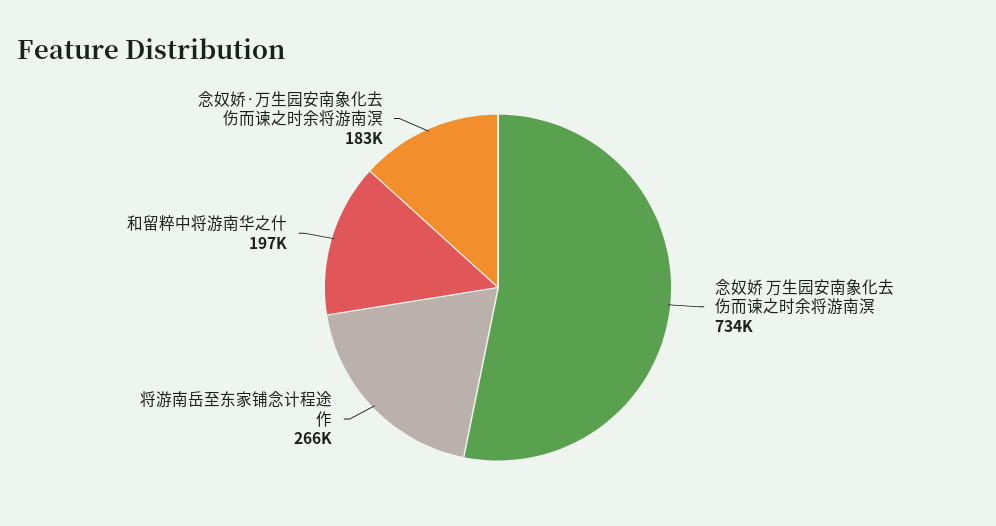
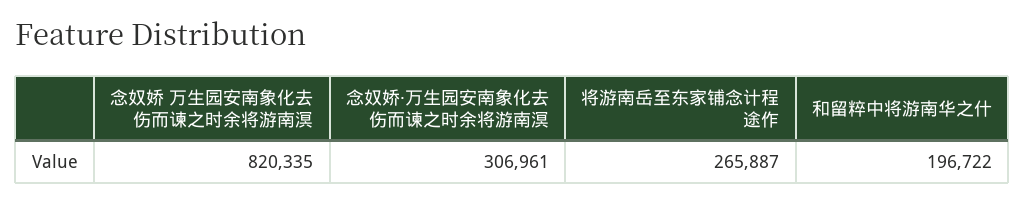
念奴娇 万生园安南象化去伤而谏之时余将游南溟: 734000 -> 820335
念奴娇·万生园安南象化去伤而谏之时余将游南溟: 183000 -> 306961

